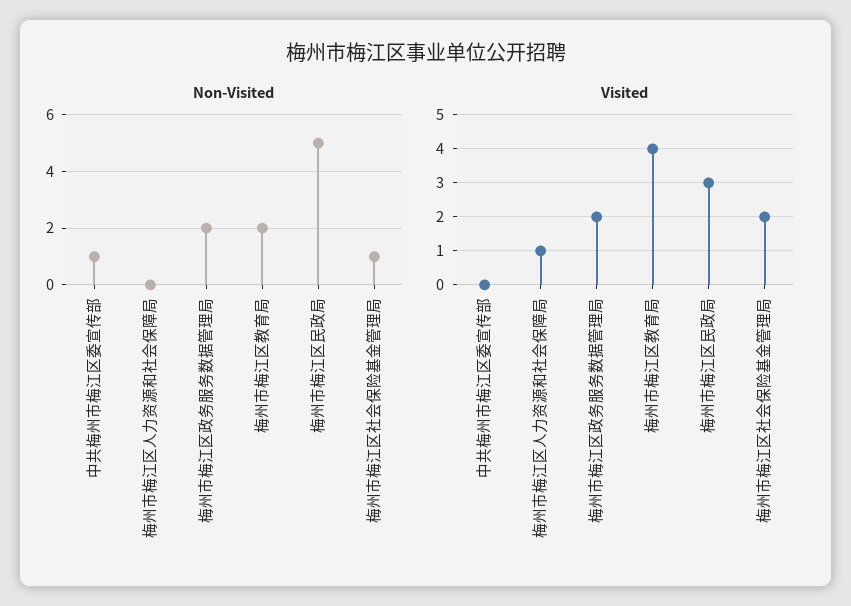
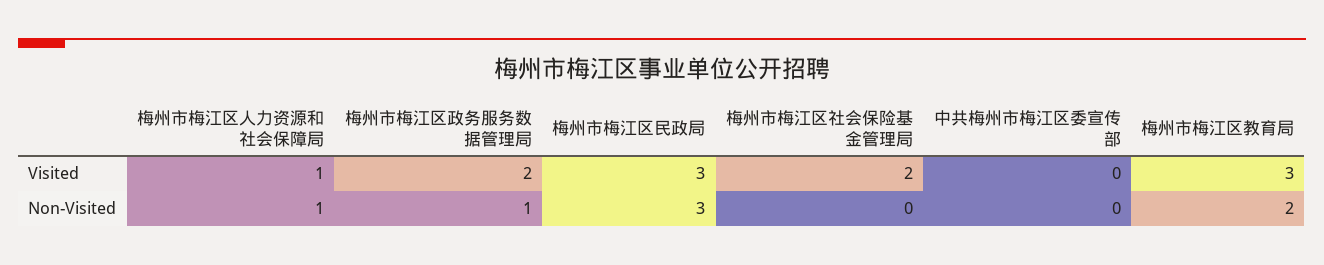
Non-Visited, 中共梅州市梅江区委宣传部: 1 -> 0
Non-Visited, 梅州市梅江区人力资源和社会保障局: 0 -> 1
Non-Visited, 梅州市梅江区政务服务数据管理局: 2 -> 1
Non-Visited, 梅州市梅江区民政局: 5 -> 3
Non-Visited, 梅州市梅江区社会保险基金管理局: 1 -> 0
Visited, 梅州市梅江区教育局: 4 -> 3

